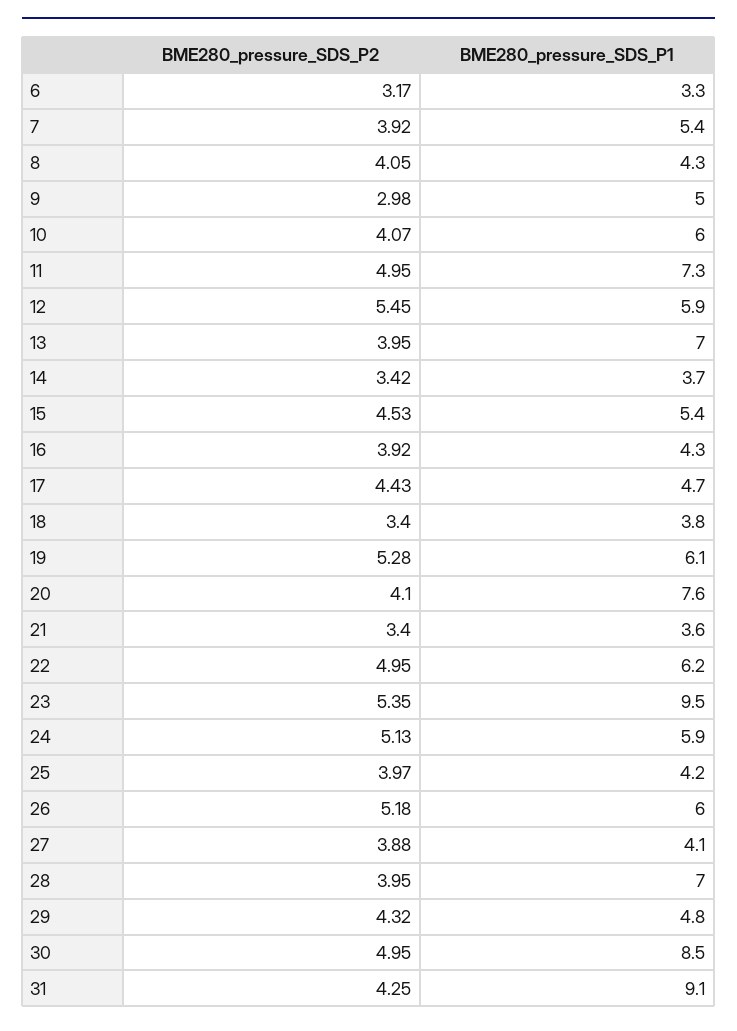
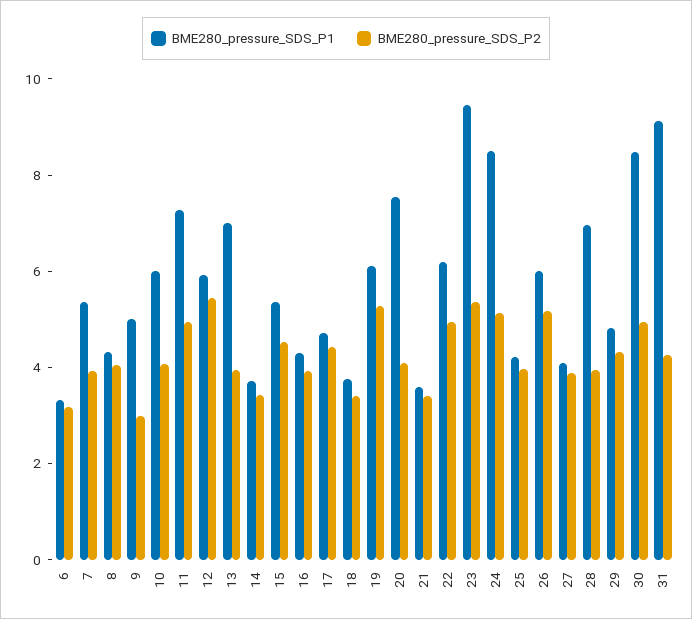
BME280_pressure_SDS_P1, 24: 5.9 -> 8.5

